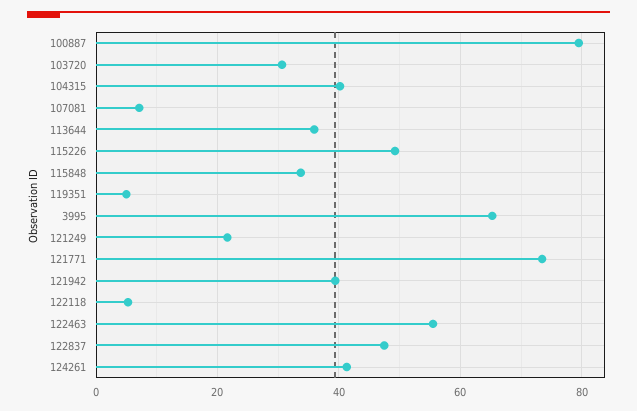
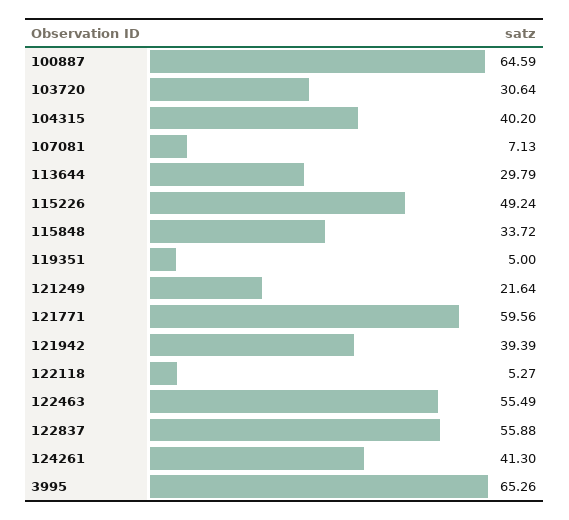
100887: 80 -> 64.59
113644: 36 -> 29.79
121771: 74 -> 59.56
122837: 48 -> 55.88

